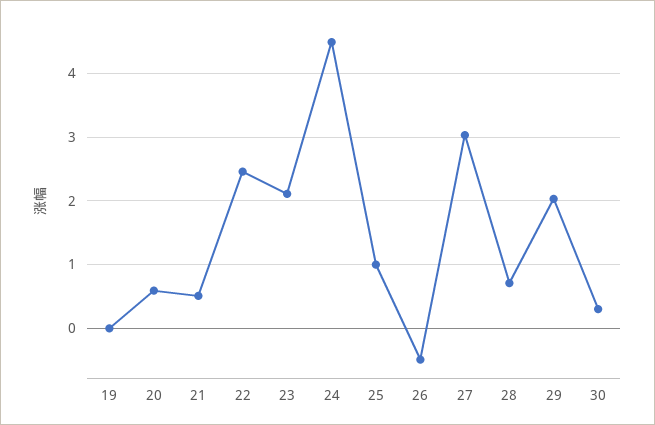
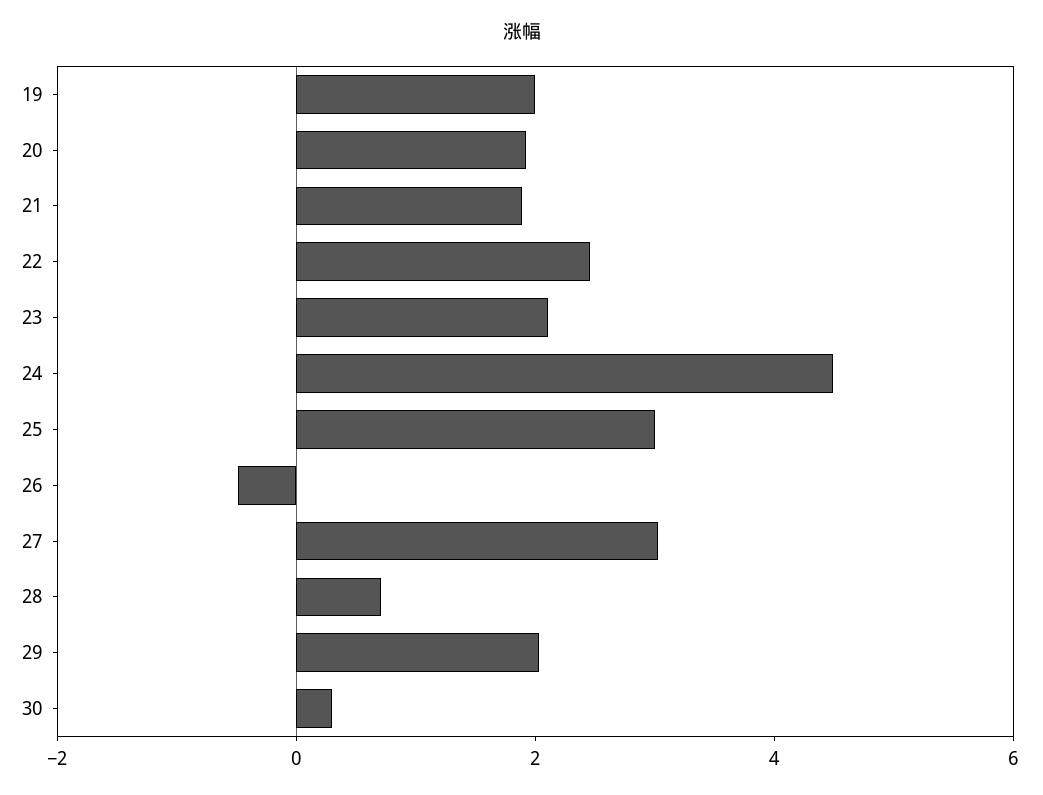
19: 0 -> 2
20: 0.6 -> 2
21: 0.5 -> 2
25: 1 -> 3

